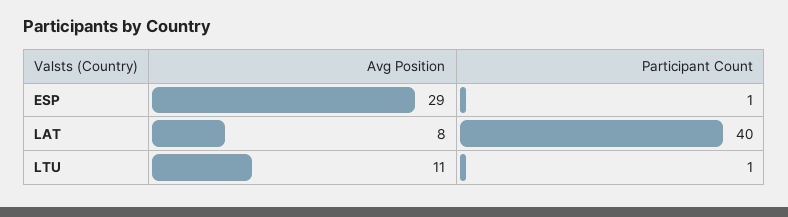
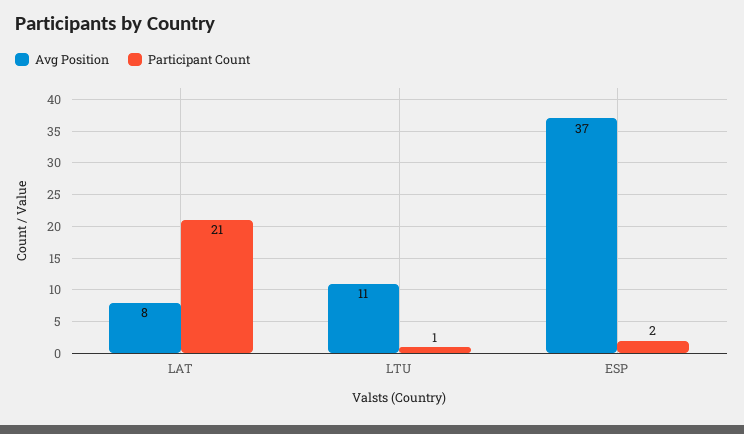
Avg Position, ESP: 29 -> 37
Participant Count, ESP: 1 -> 2
Participant Count, LAT: 40 -> 21

